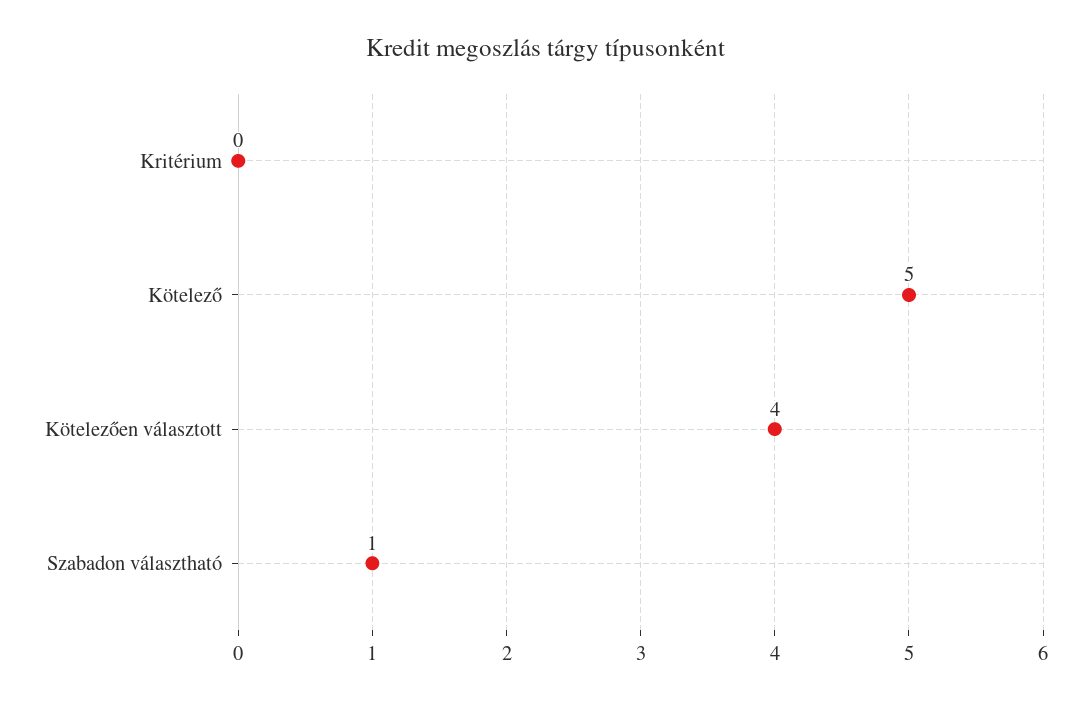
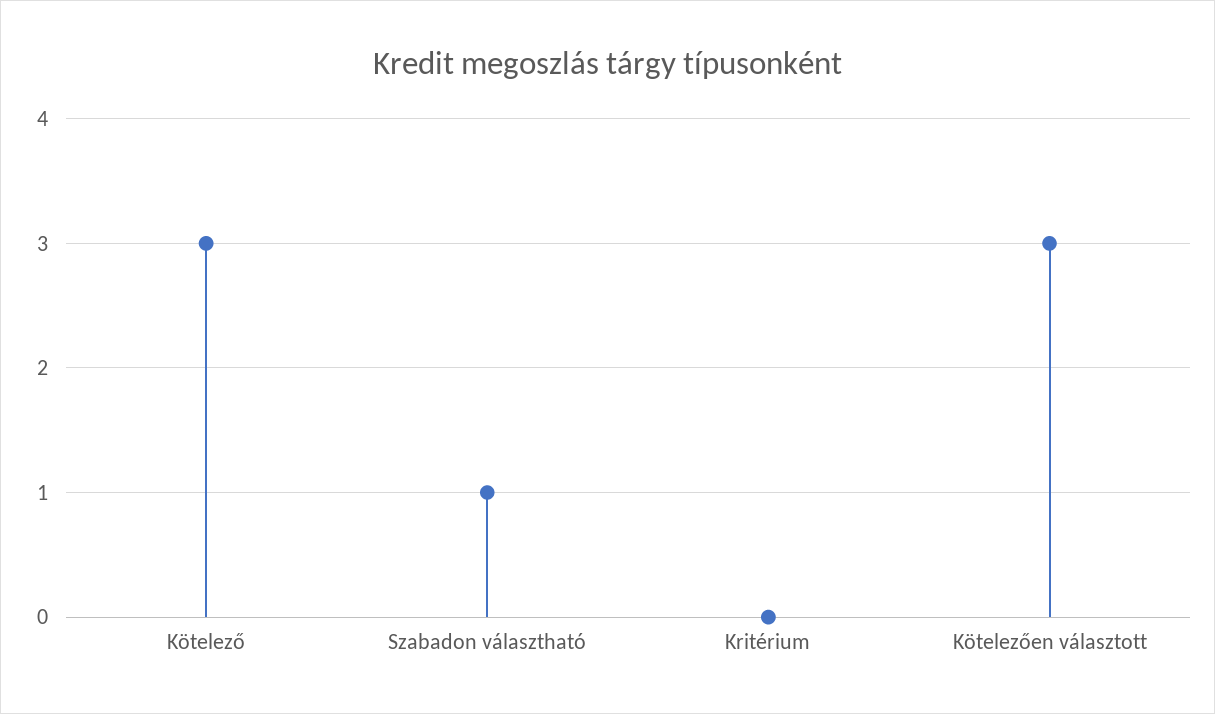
Kötelező: 5 -> 3
Kötelezően választott: 4 -> 3

